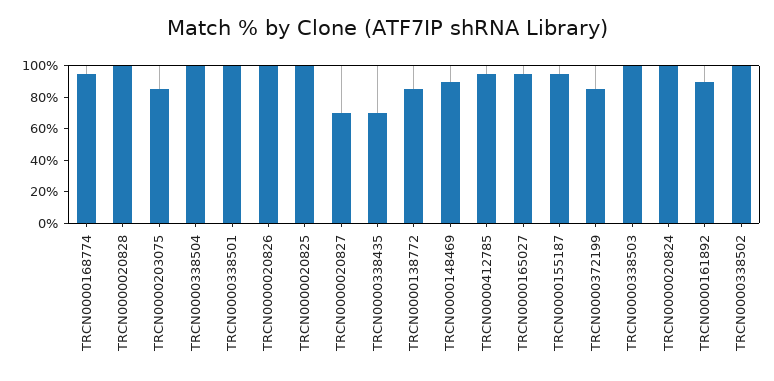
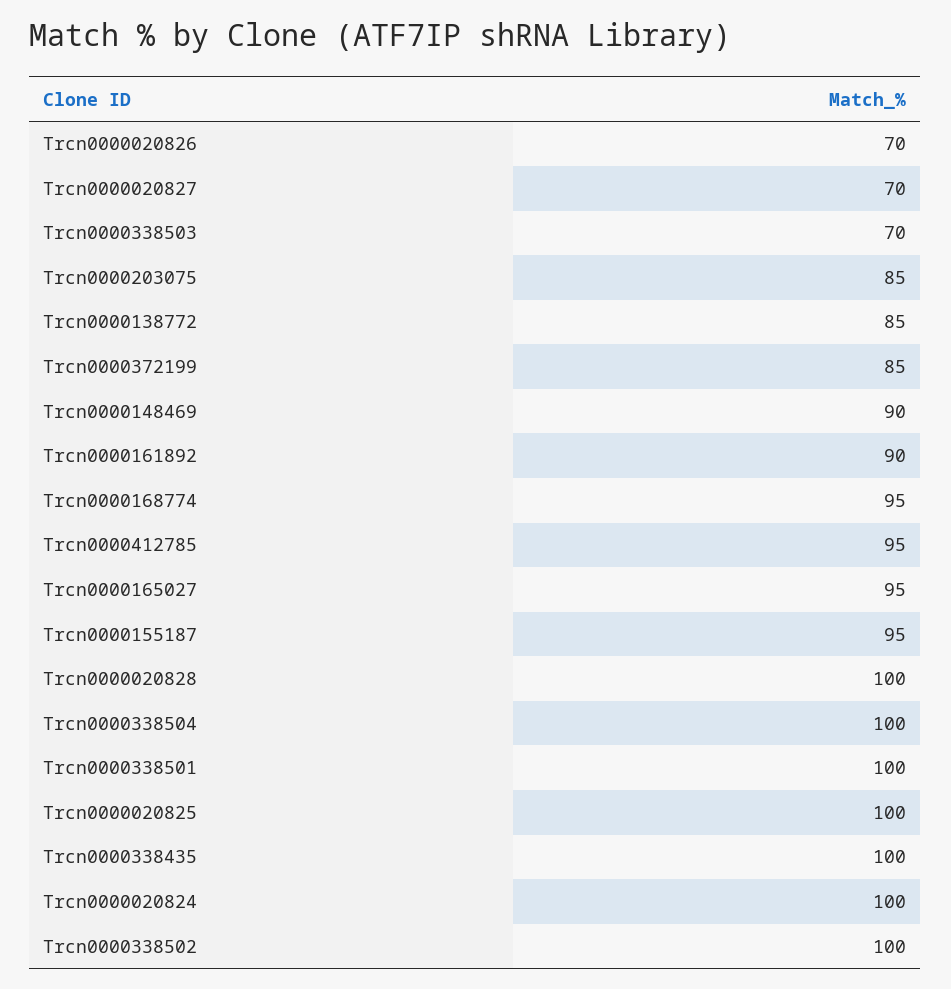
TRCN0000020826: 100 -> 70
TRCN0000338435: 70 -> 100
TRCN0000338503: 100 -> 70

